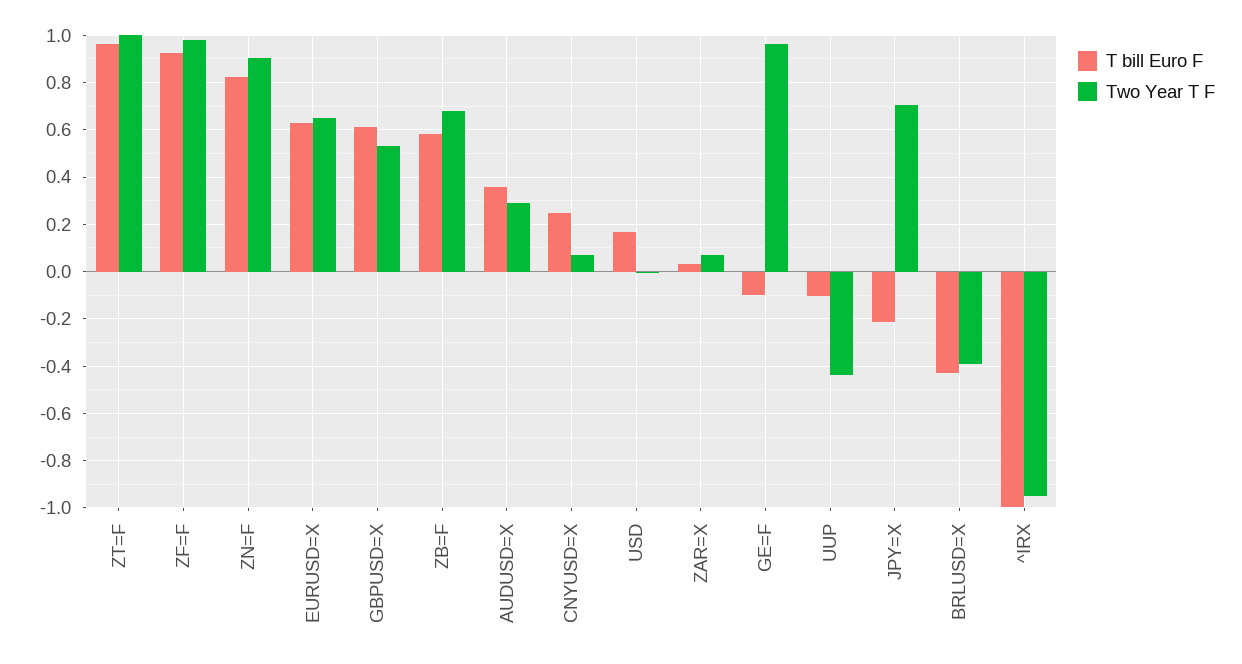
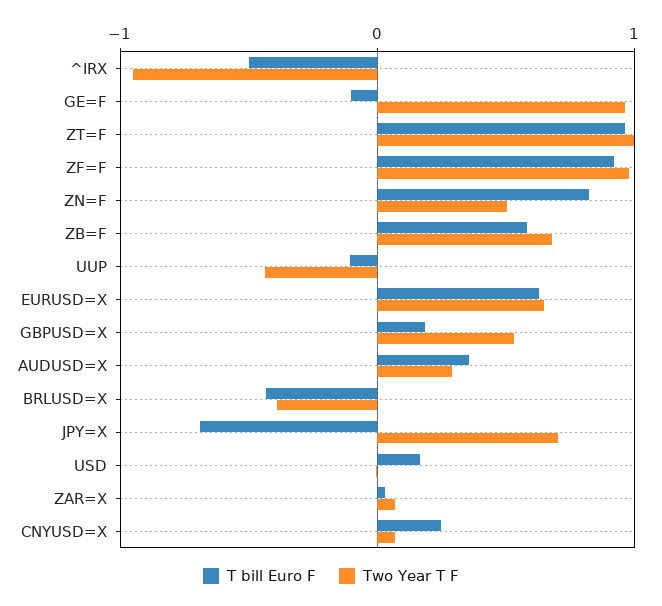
Two Year T F, ZN=F: 0.9 -> 0.5
T bill Euro F, GBPUSD=X: 0.6 -> 0.2
T bill Euro F, JPY=X: -0.2 -> -0.7
T bill Euro F, ^IRX: -1 -> -0.5

